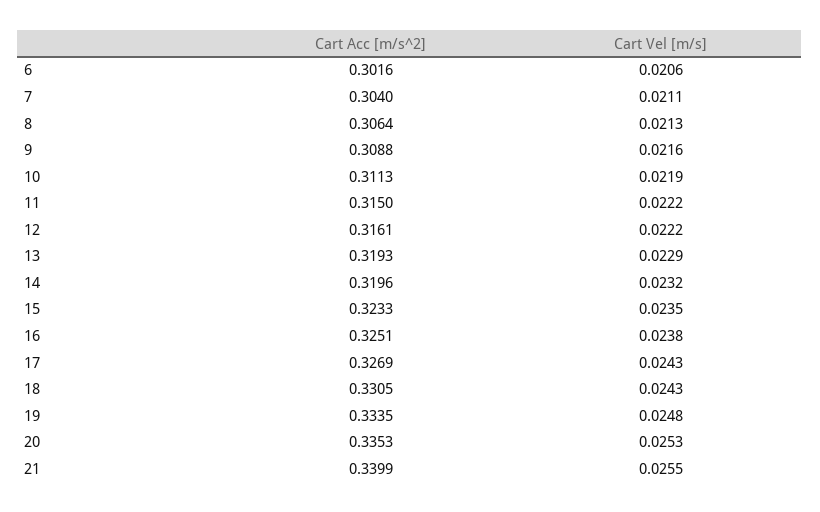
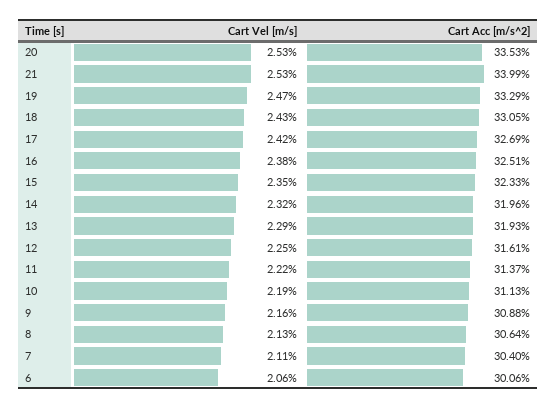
Cart Acc [m/s^2], 6: 0.3016 -> 0.3006
Cart Acc [m/s^2], 11: 0.315 -> 0.3137
Cart Vel [m/s], 12: 0.0222 -> 0.0225
Cart Vel [m/s], 17: 0.0243 -> 0.0242
Cart Acc [m/s^2], 19: 0.3335 -> 0.3329
Cart Vel [m/s], 19: 0.0248 -> 0.0247
Cart Vel [m/s], 21: 0.0255 -> 0.0253

